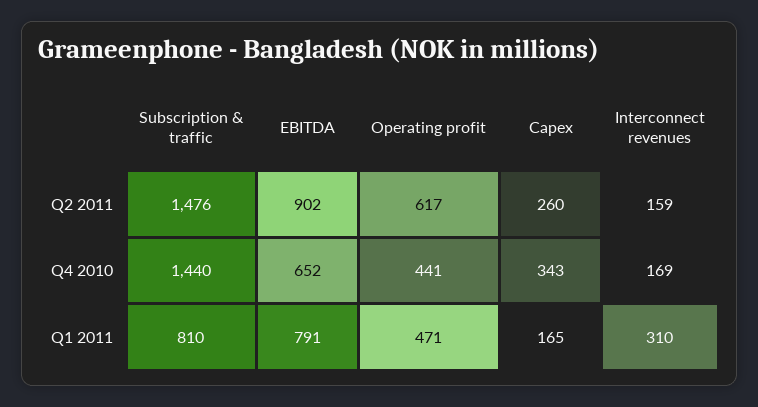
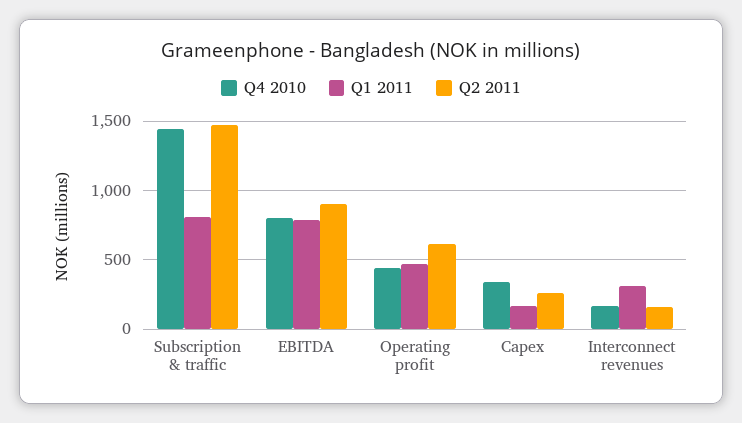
Q4 2010, EBITDA: 652 -> 800

